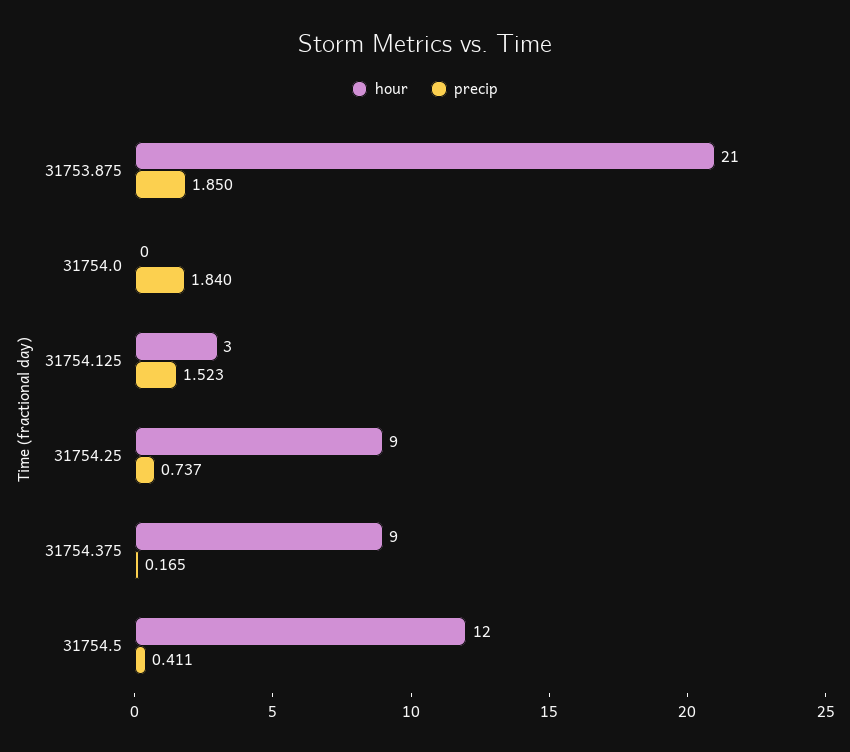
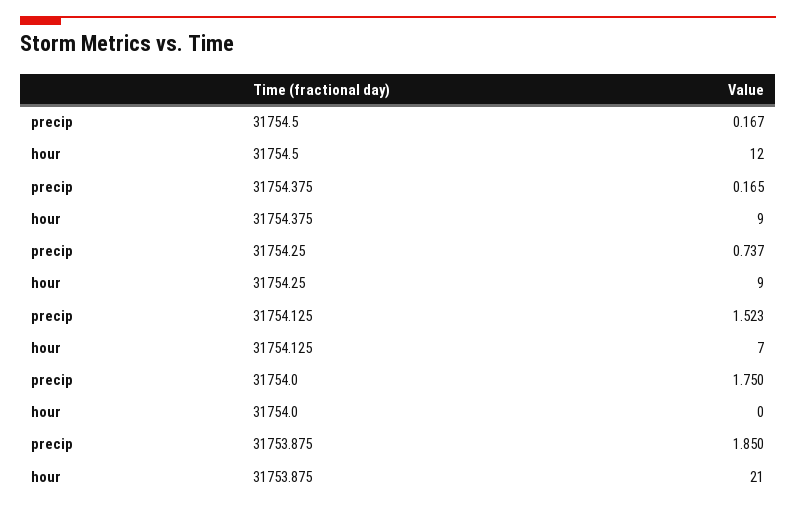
precip, 31754.0: 1.84 -> 1.75
hour, 31754.125: 3 -> 7
precip, 31754.5: 0.411 -> 0.167

